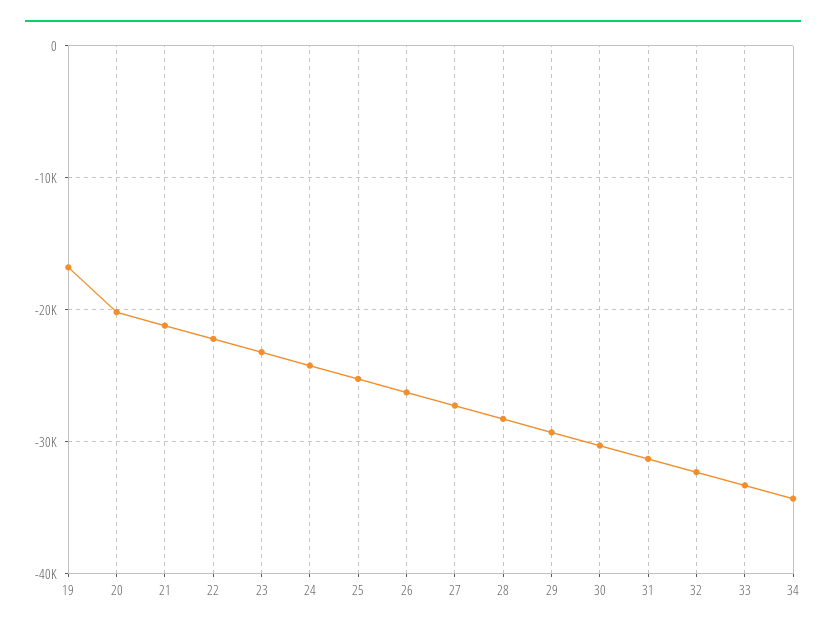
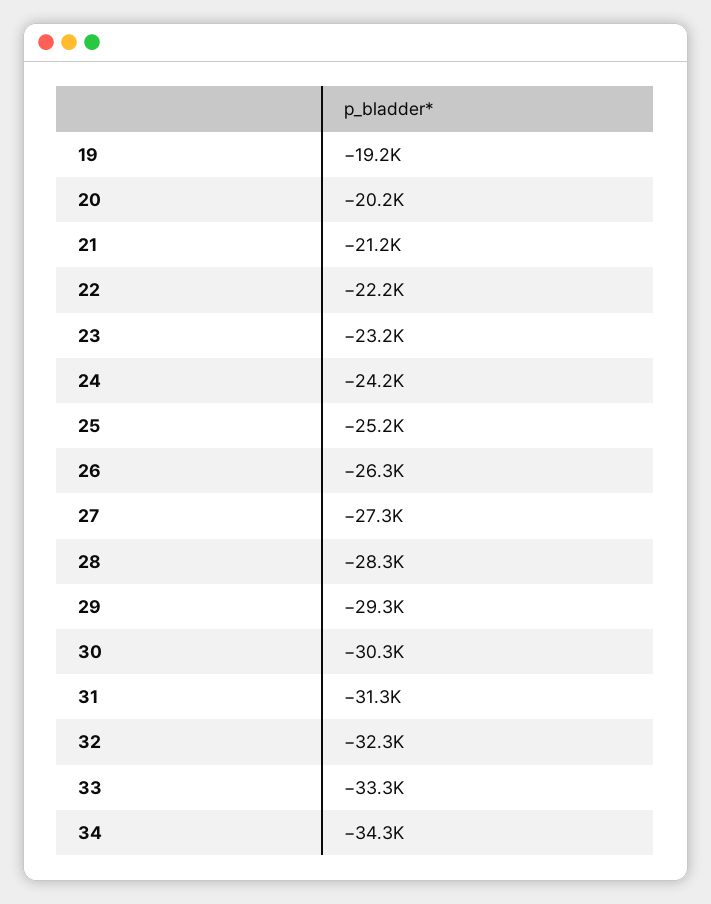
19: -17000 -> -19200

